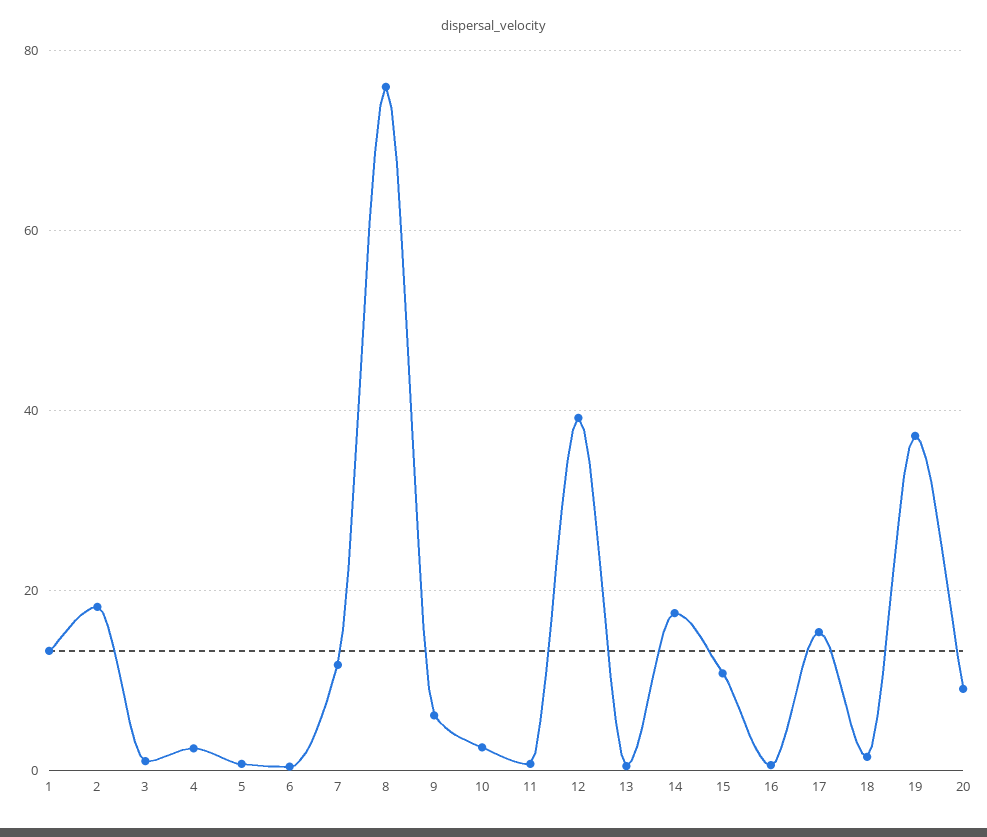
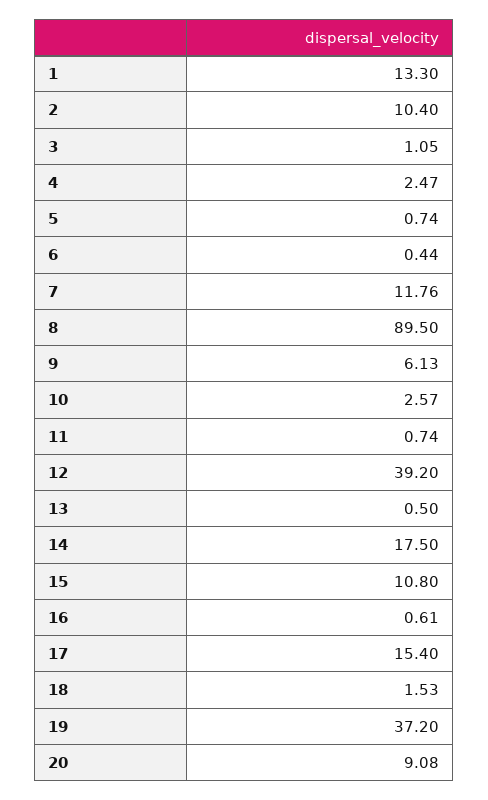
2: 18 -> 10.4
8: 76 -> 89.5

